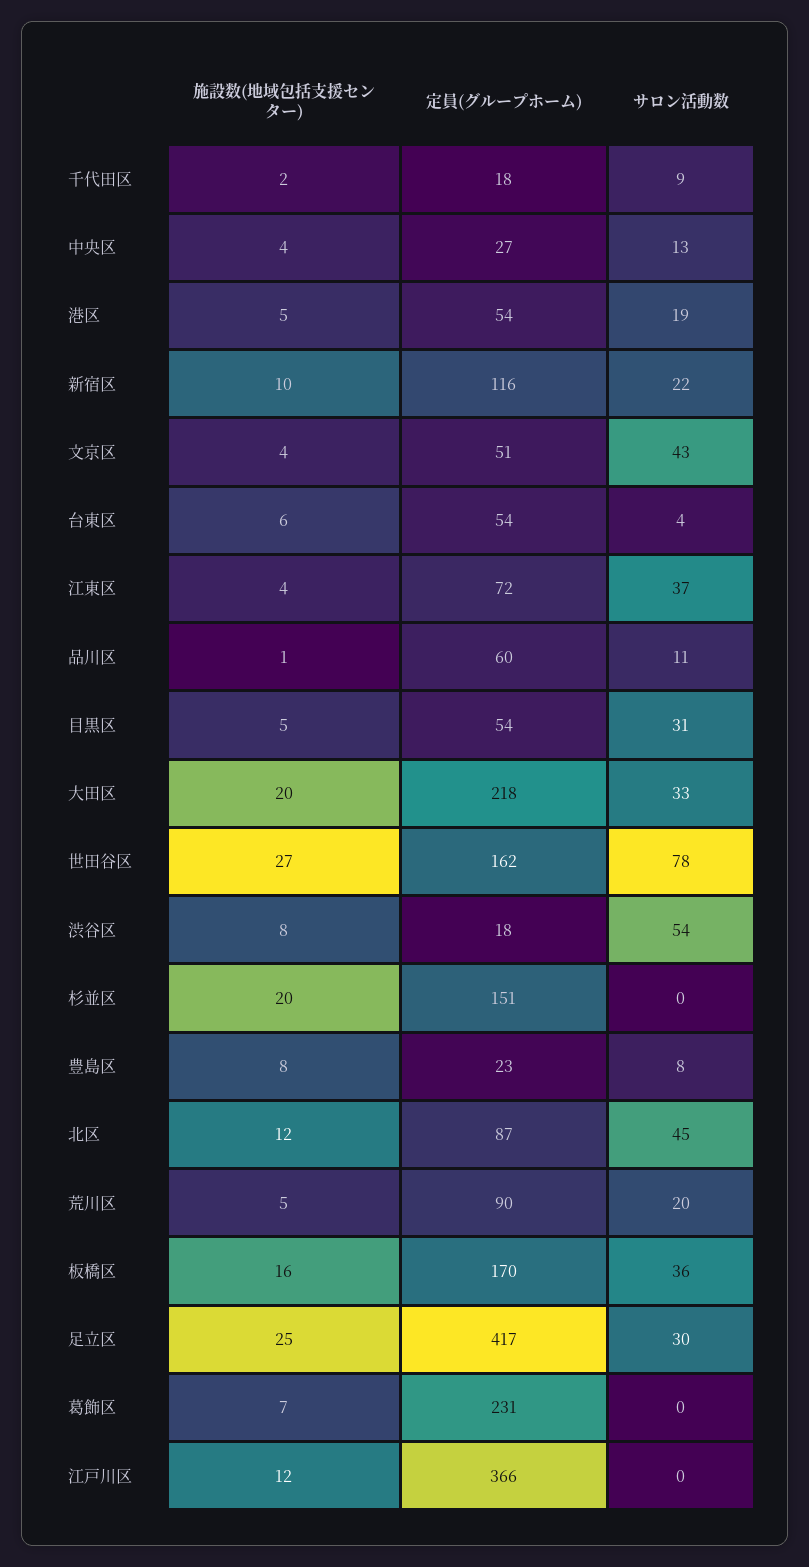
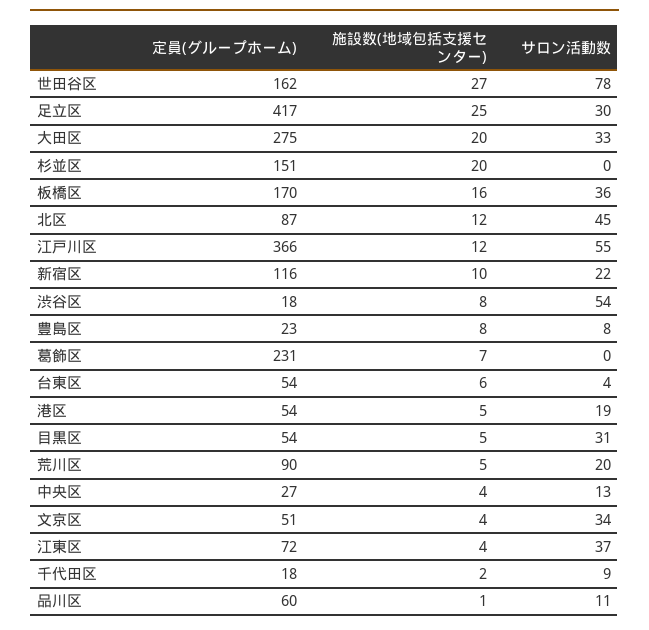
サロン活動数, 文京区: 43 -> 34
定員(グループホーム), 大田区: 218 -> 275
サロン活動数, 江戸川区: 0 -> 55

